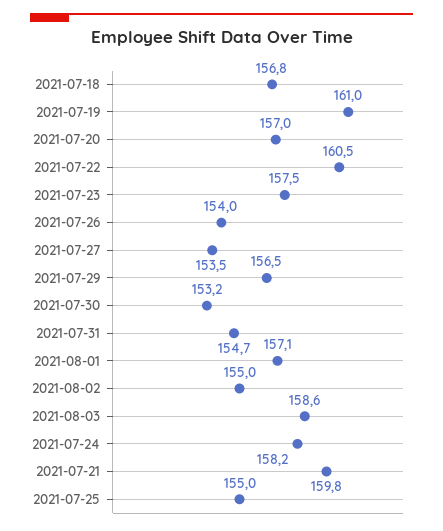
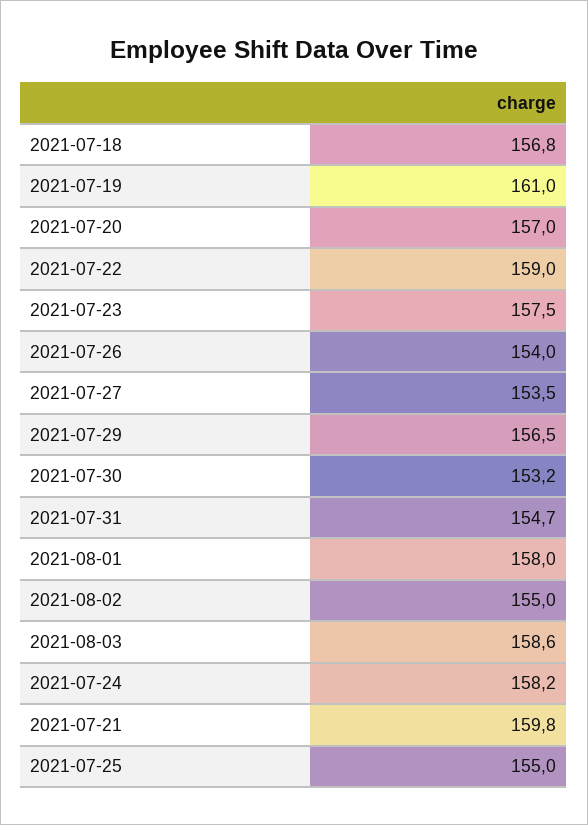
2021-07-22: 160.5 -> 159
2021-08-01: 157.1 -> 158

